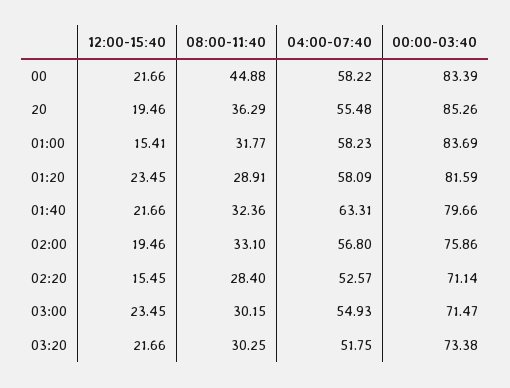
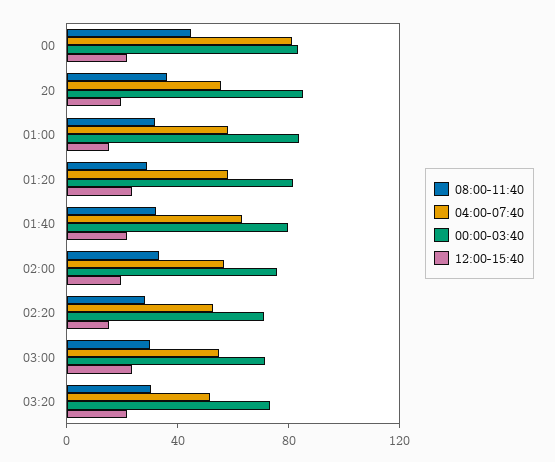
04:00-07:40, 00: 58.22 -> 80

